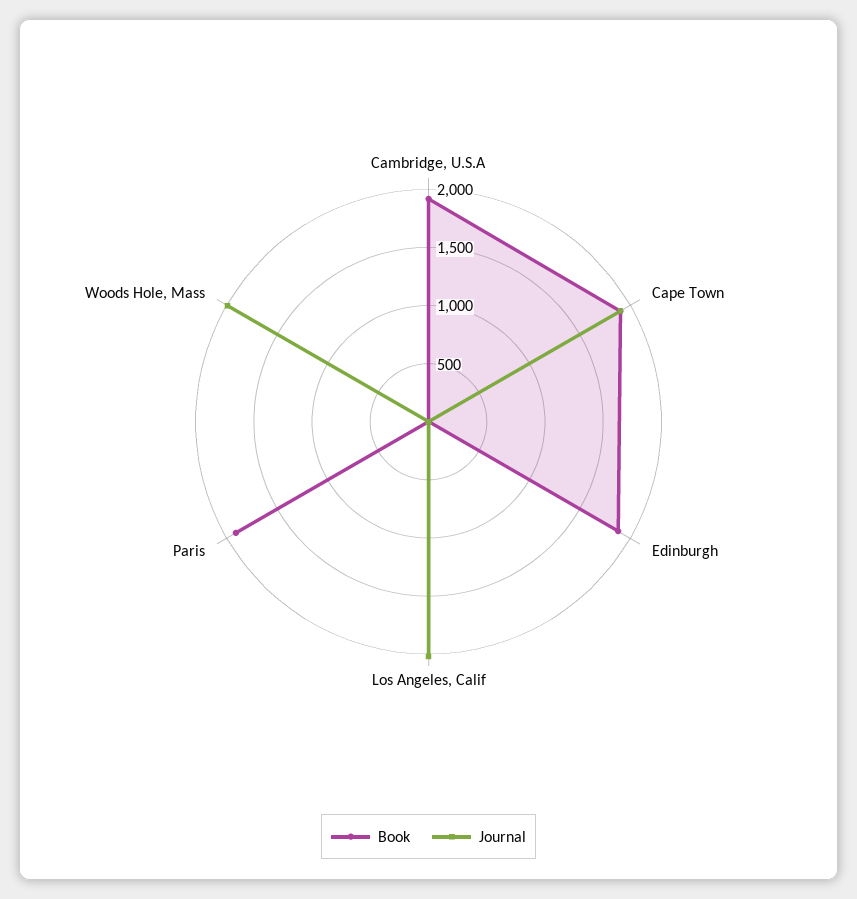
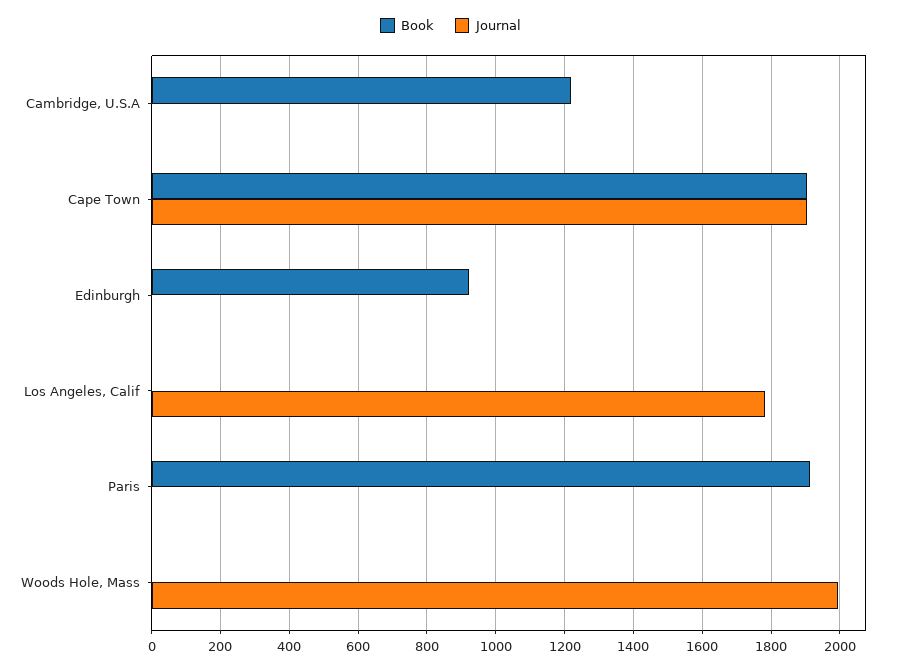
Book, Cambridge, U.S.A: 1900 -> 1220
Book, Edinburgh: 1900 -> 920
Journal, Los Angeles, Calif: 2000 -> 1780

